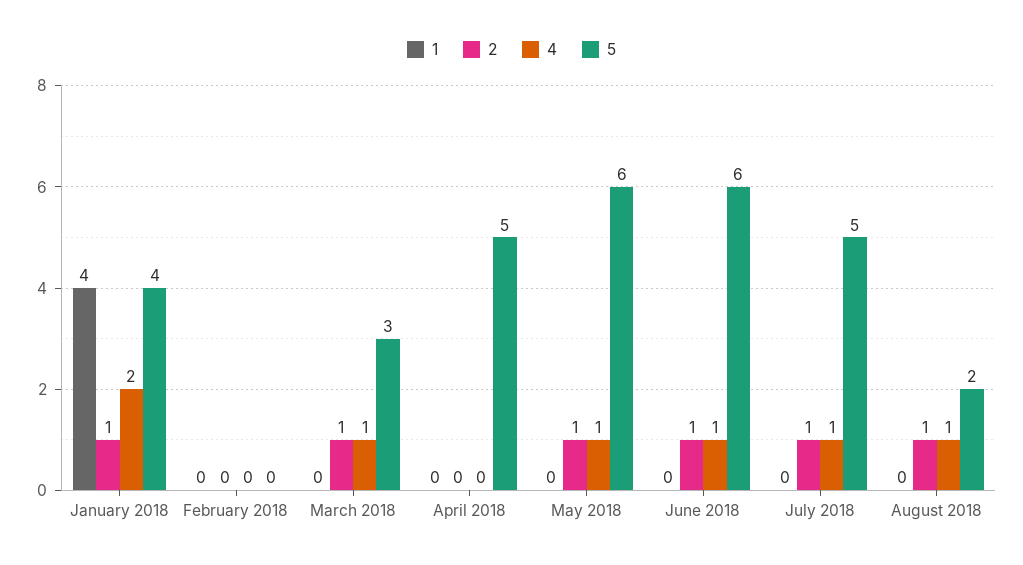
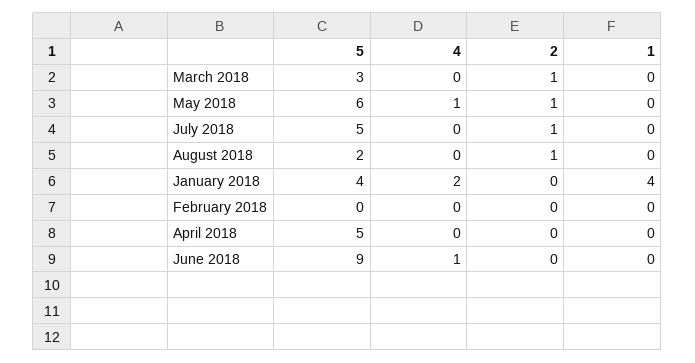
2, January 2018: 1 -> 0
4, March 2018: 1 -> 0
2, June 2018: 1 -> 0
5, June 2018: 6 -> 9
4, July 2018: 1 -> 0
4, August 2018: 1 -> 0

